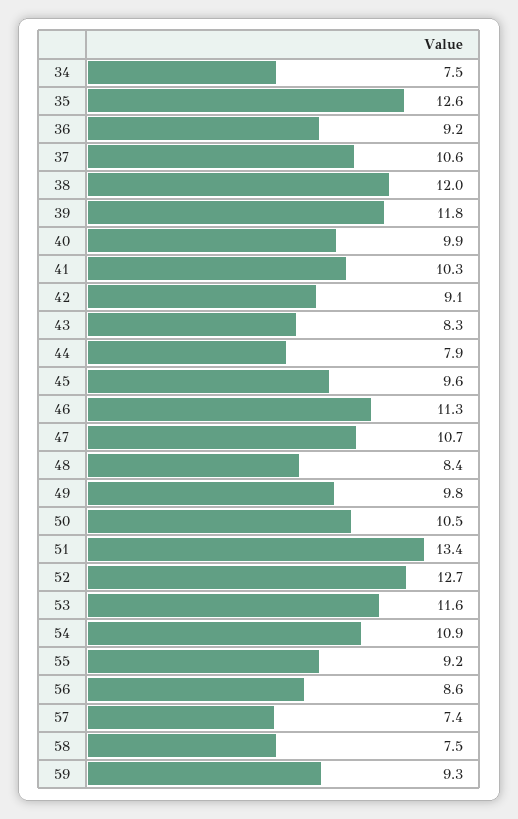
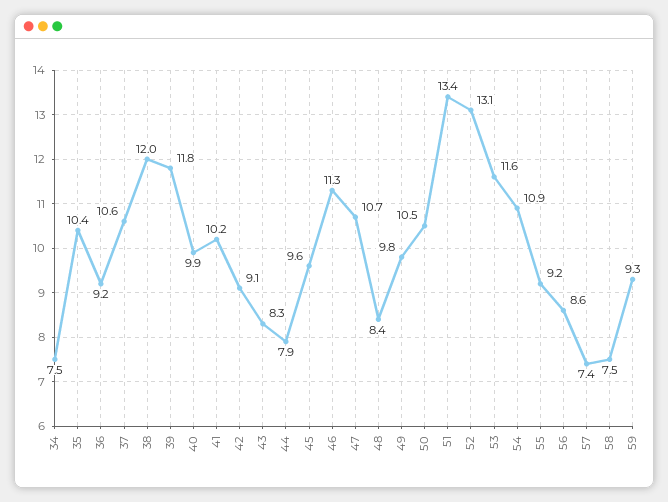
35: 12.6 -> 10.4
41: 10.3 -> 10.2
52: 12.7 -> 13.1

